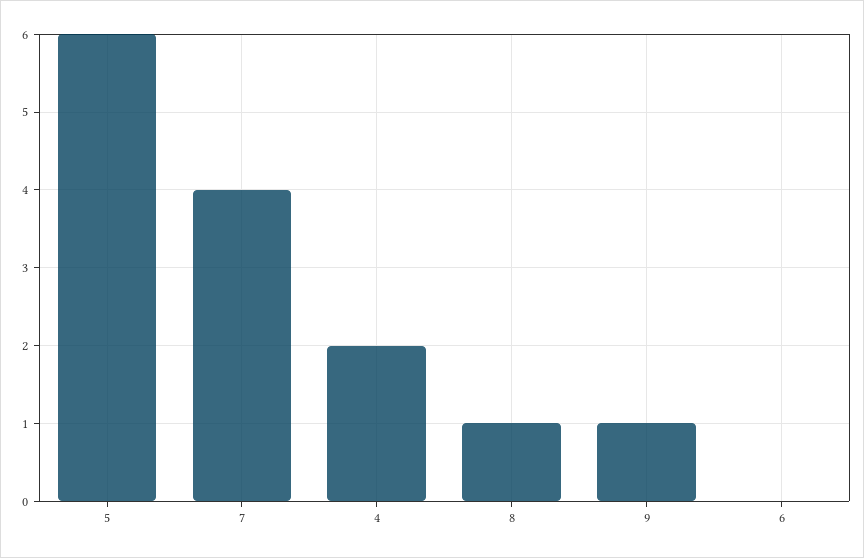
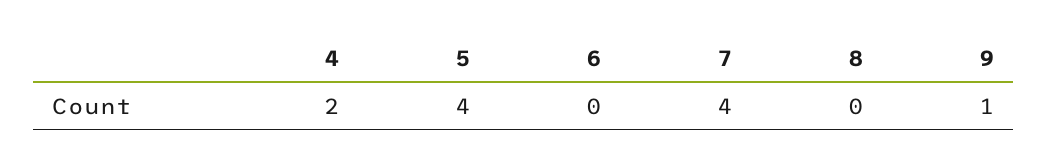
5: 6 -> 4
8: 1 -> 0

